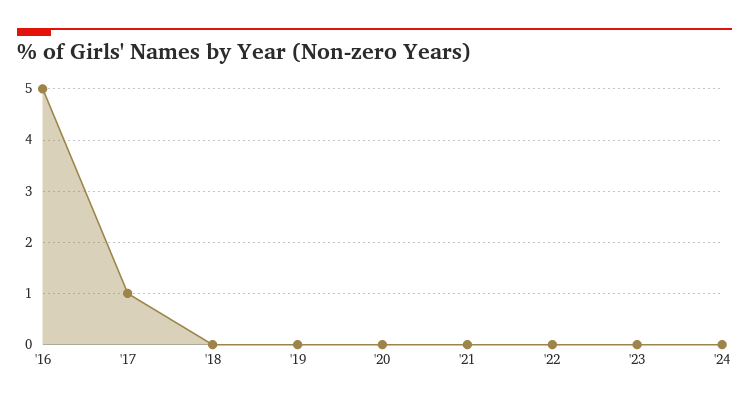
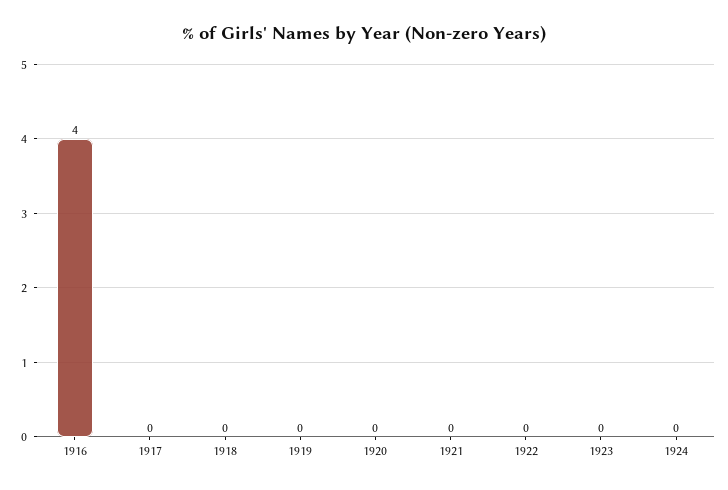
'16: 5 -> 4
'17: 1 -> 0

